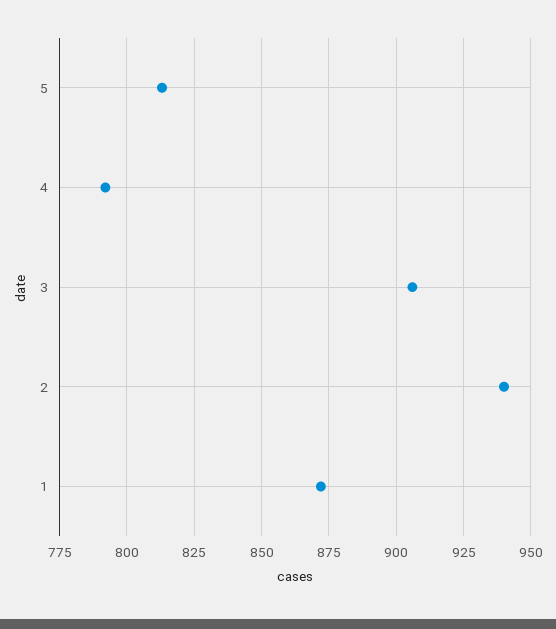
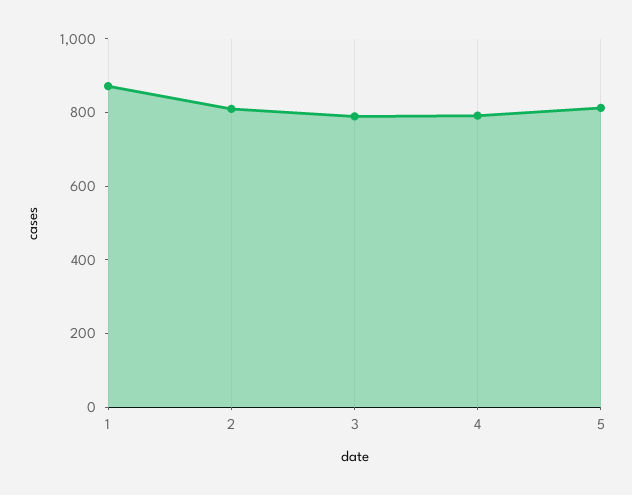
3: 905 -> 800
2: 940 -> 800

